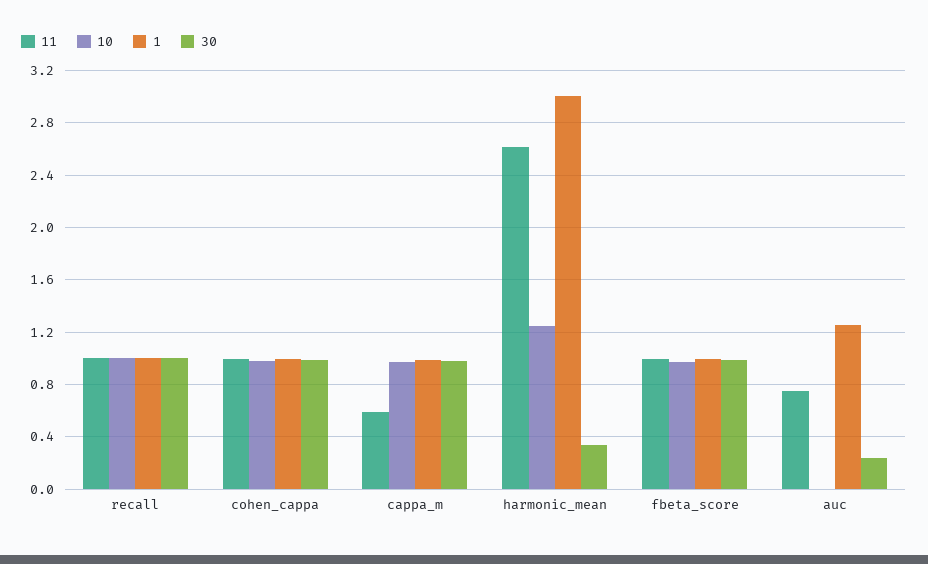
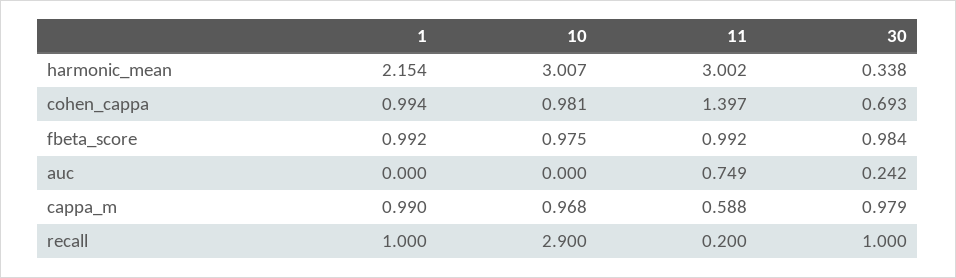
11, recall: 1 -> 0.2
10, recall: 1 -> 2.9
11, cohen_cappa: 1 -> 1.397
30, cohen_cappa: 1 -> 0.693
11, harmonic_mean: 2.6 -> 3.002
10, harmonic_mean: 1.25 -> 3.007
1, harmonic_mean: 3 -> 2.154
1, auc: 1.25 -> 0

